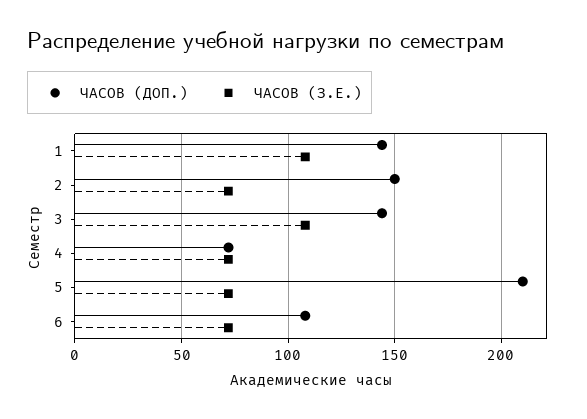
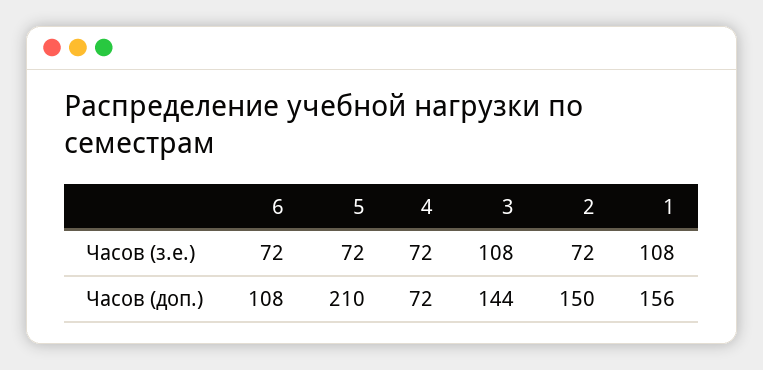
ЧАСОВ (ДОП.), 1: 145 -> 156

